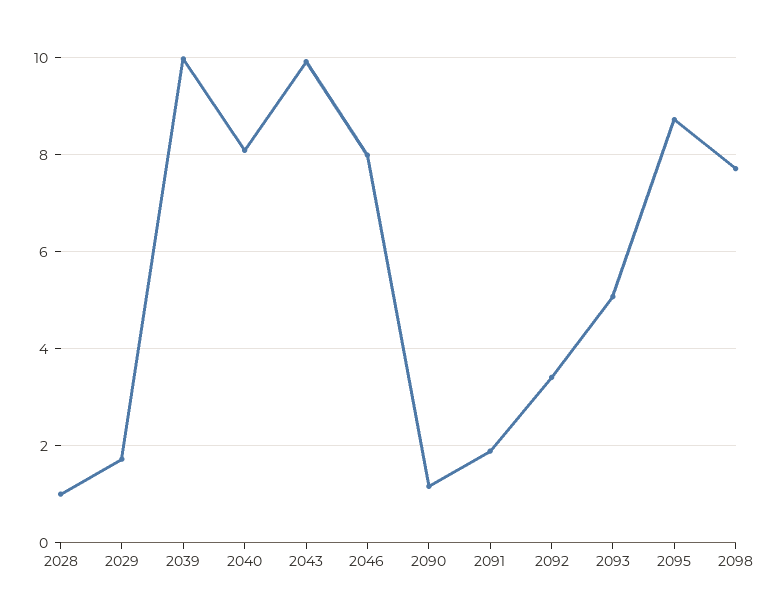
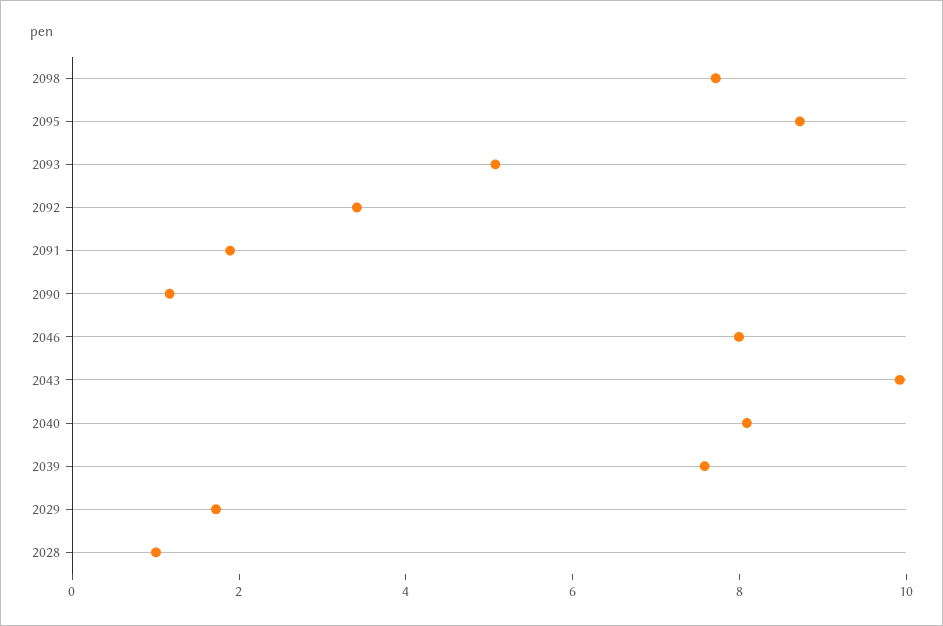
2039: 10 -> 7.5

